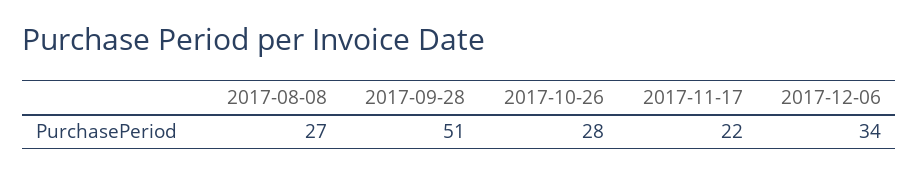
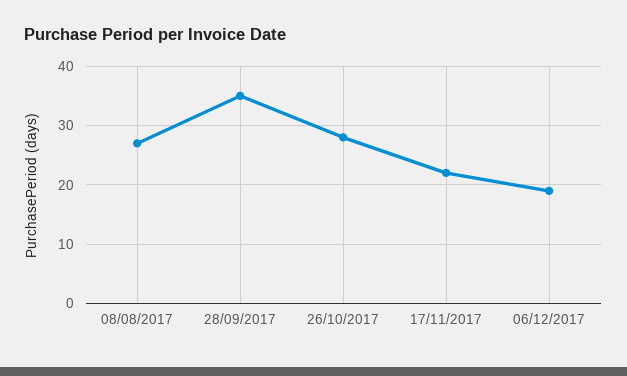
2017-09-28: 51 -> 35
2017-12-06: 34 -> 20

